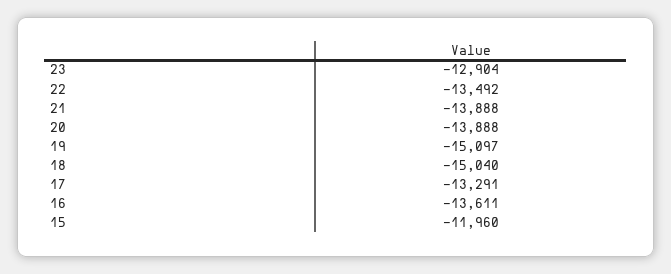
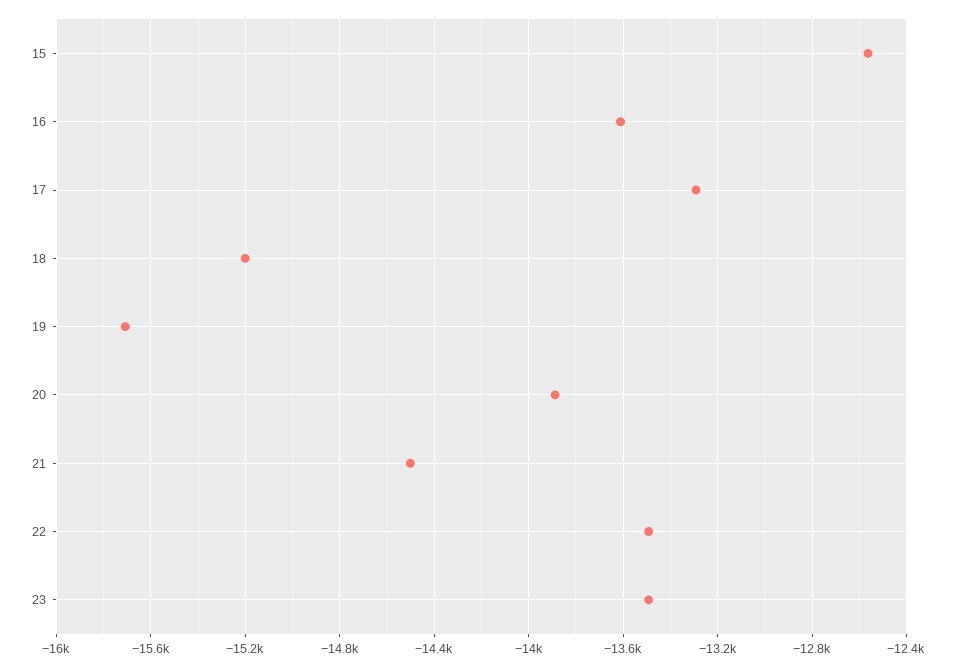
23: -12904 -> -13500
21: -13888 -> -14500
19: -15097 -> -15700
18: -15040 -> -15200
15: -11960 -> -12550

